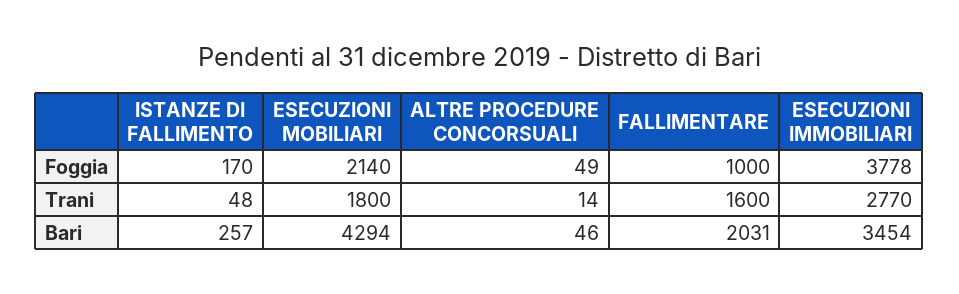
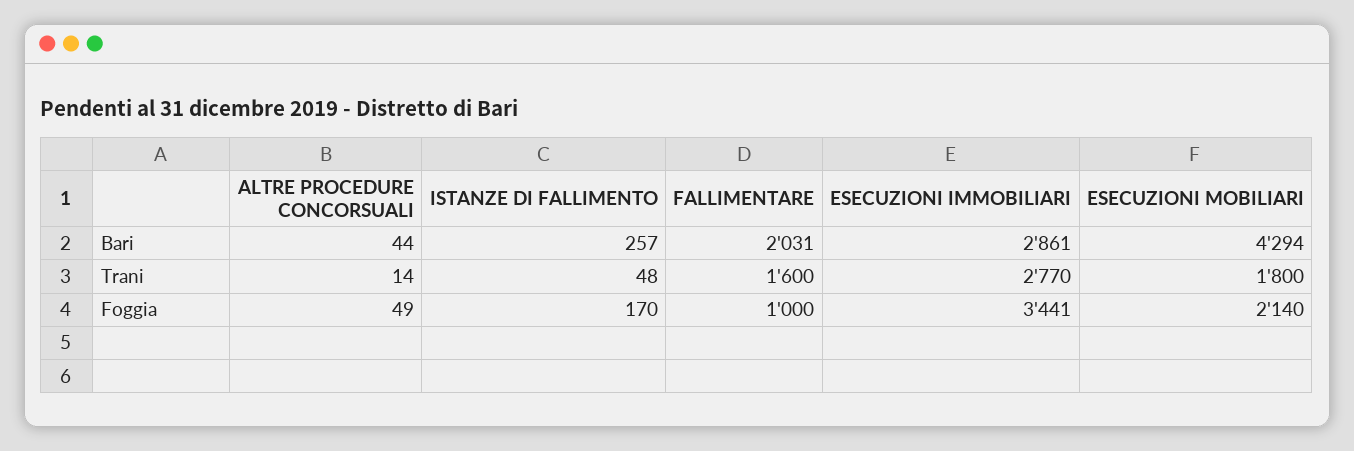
ESECUZIONI IMMOBILIARI, Foggia: 3778 -> 3441
ALTRE PROCEDURE CONCORSUALI, Bari: 46 -> 44
ESECUZIONI IMMOBILIARI, Bari: 3454 -> 2861

